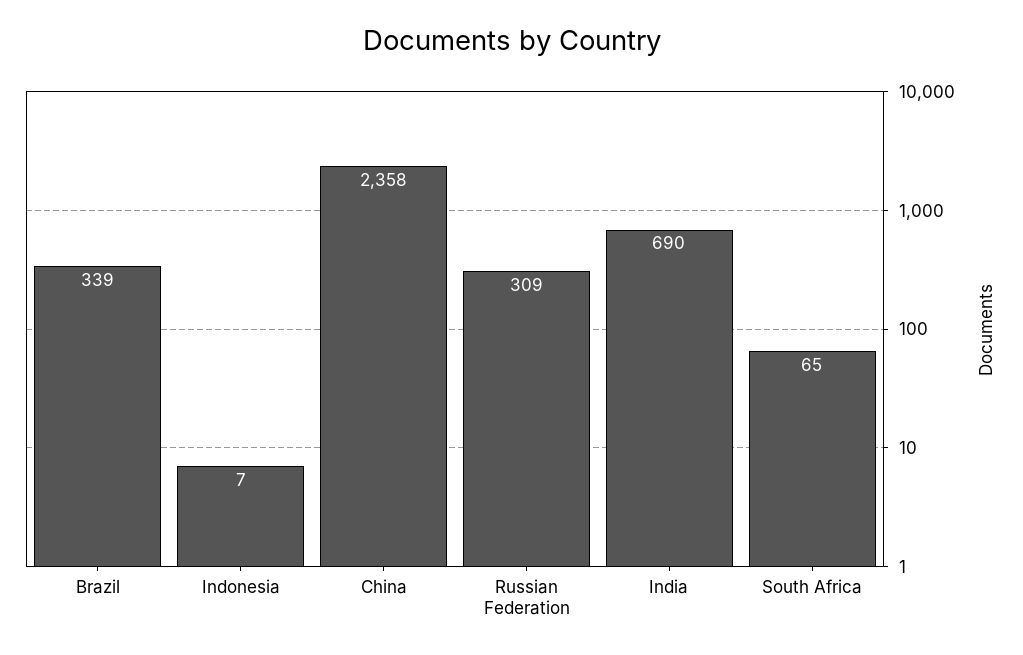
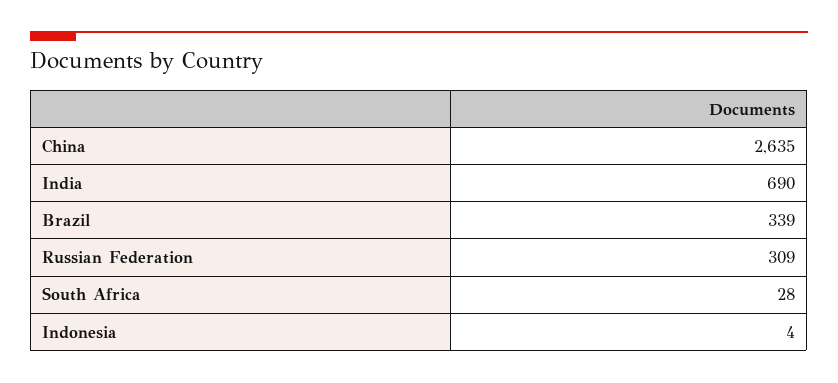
Indonesia: 7 -> 4
China: 2358 -> 2635
South Africa: 65 -> 28

